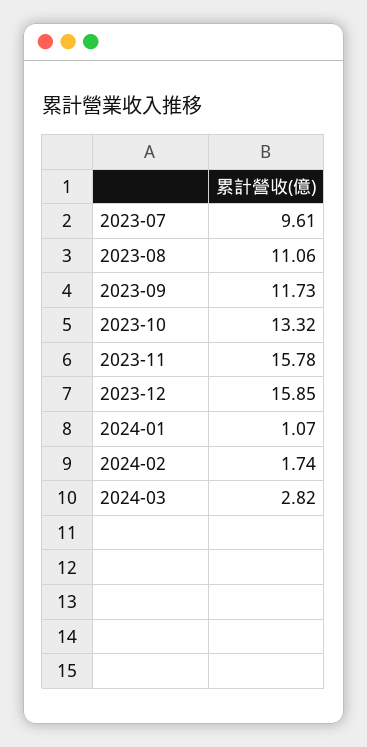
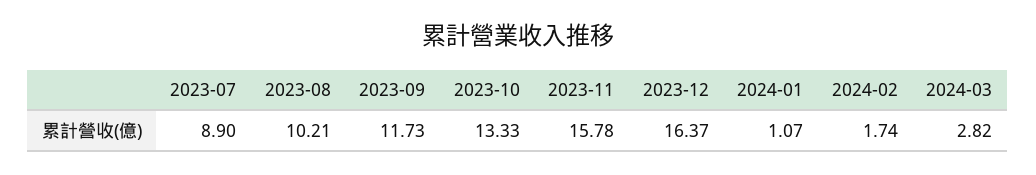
2023-07: 9.61 -> 8.9
2023-08: 11.06 -> 10.21
2023-10: 13.32 -> 13.33
2023-12: 15.85 -> 16.37

